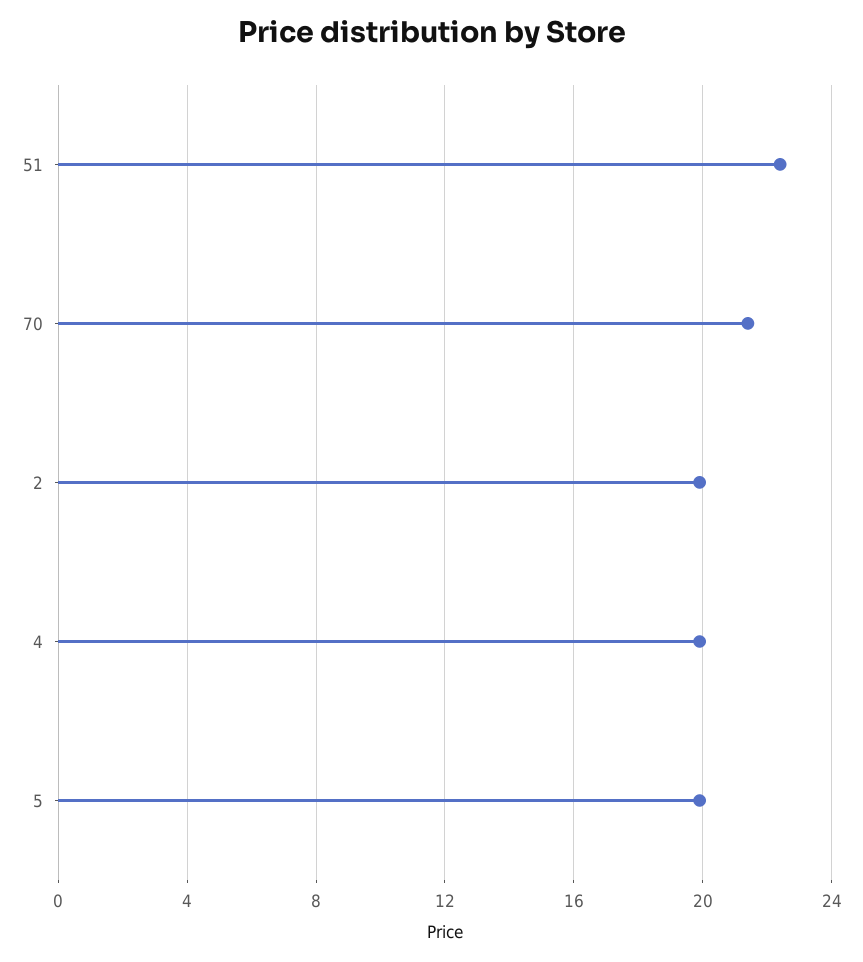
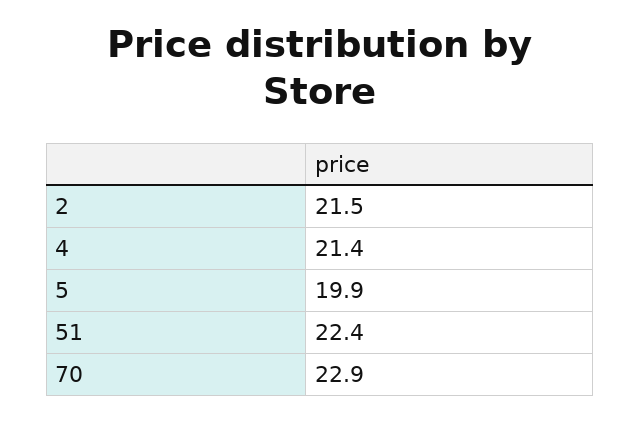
70: 21.5 -> 22.9
2: 20 -> 21.5
4: 20 -> 21.4

